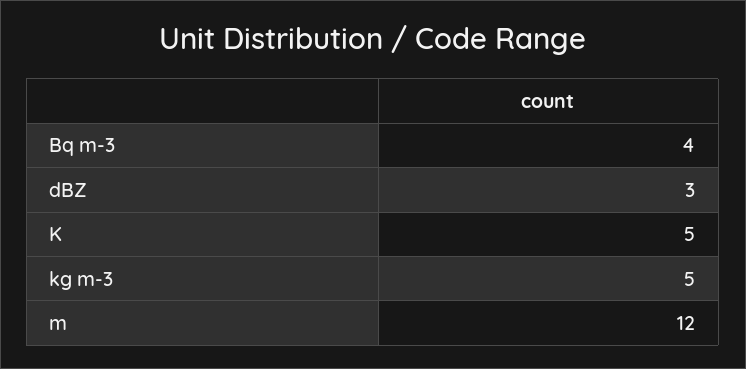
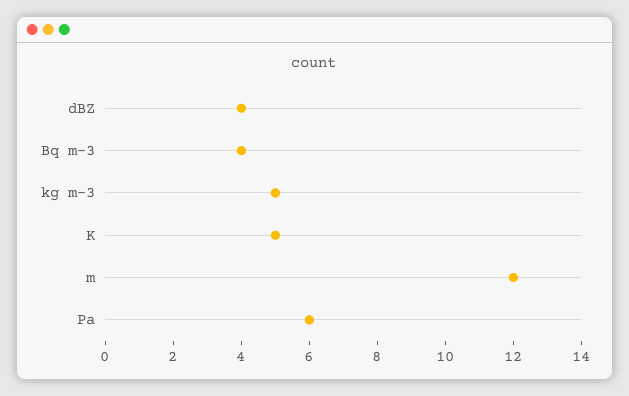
dBZ: 3 -> 4
Pa: none -> 6

